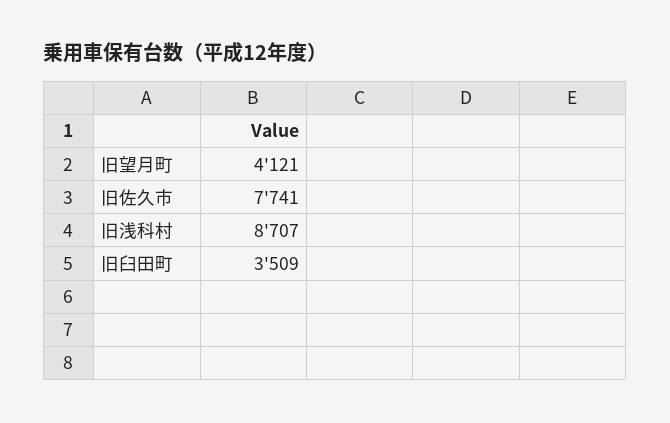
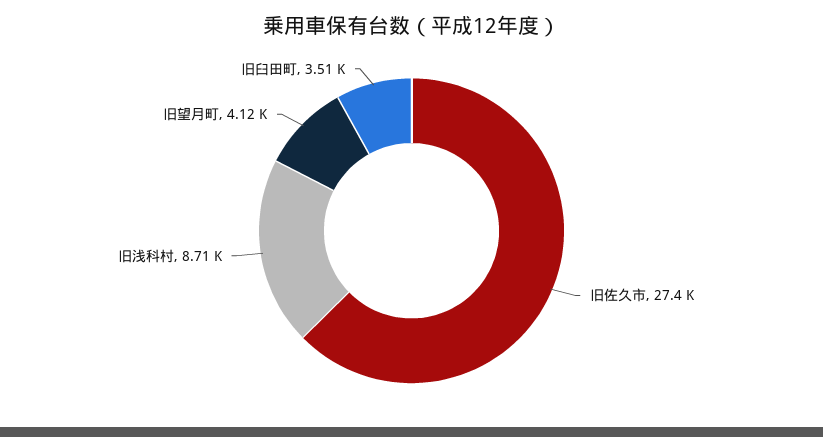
旧佐久市: 7741 -> 27400

